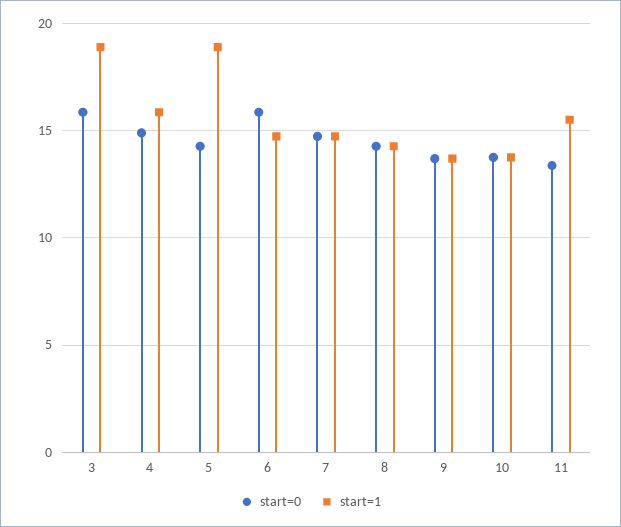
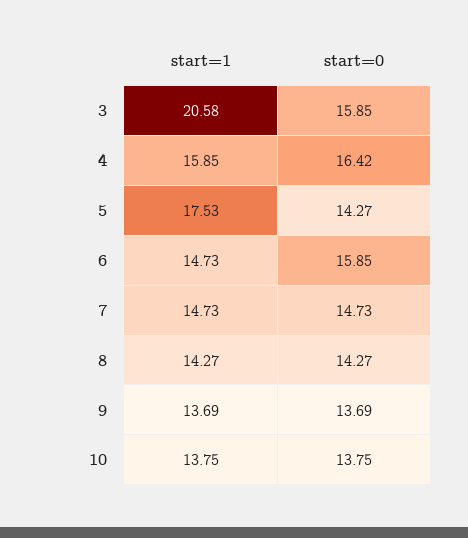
start=1, 3: 19 -> 20.58
start=0, 4: 15 -> 16.42
start=1, 5: 19 -> 17.53
start=0, 11: 13.5 -> none
start=1, 11: 15.5 -> none

